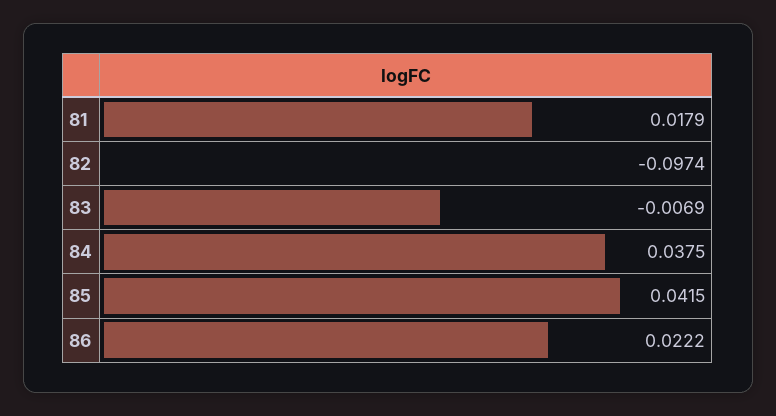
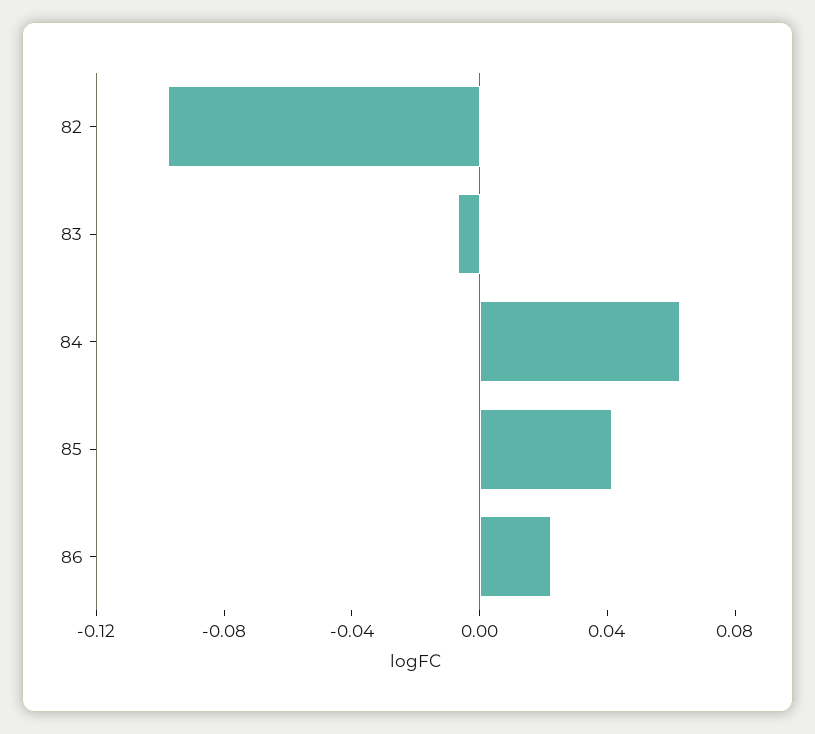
81: 0.0179 -> none
84: 0.0375 -> 0.06

